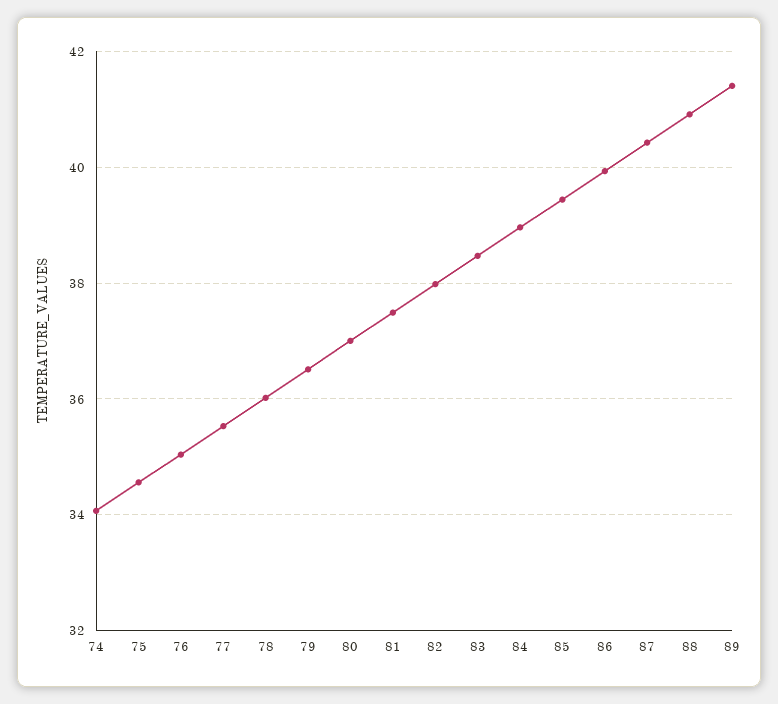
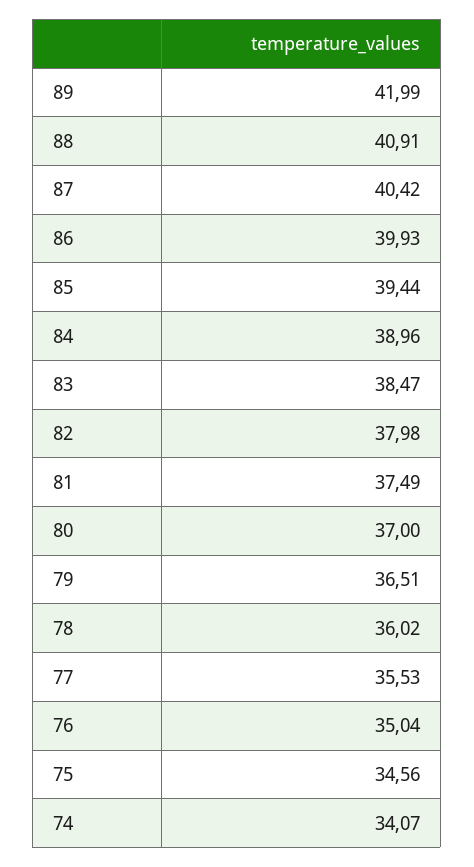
89: 41.4 -> 41.99

